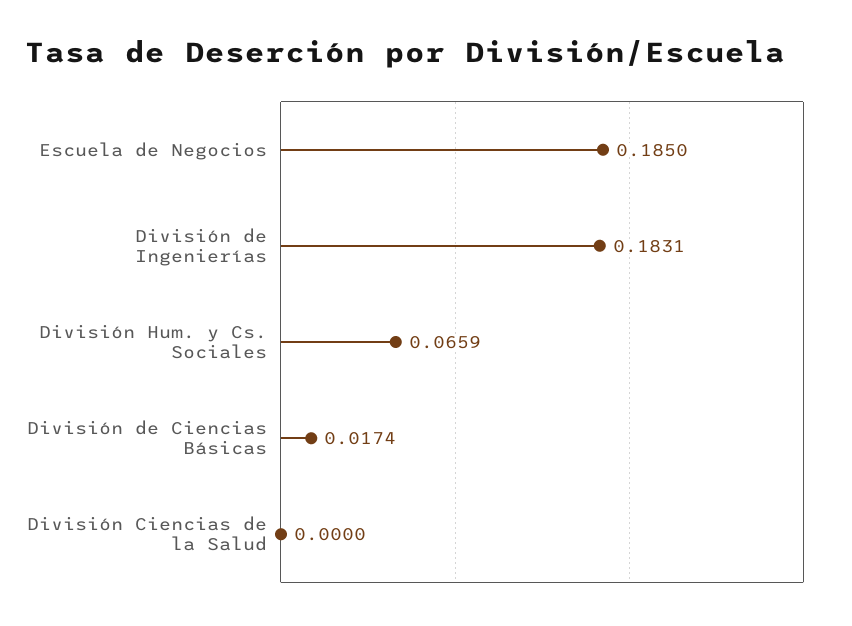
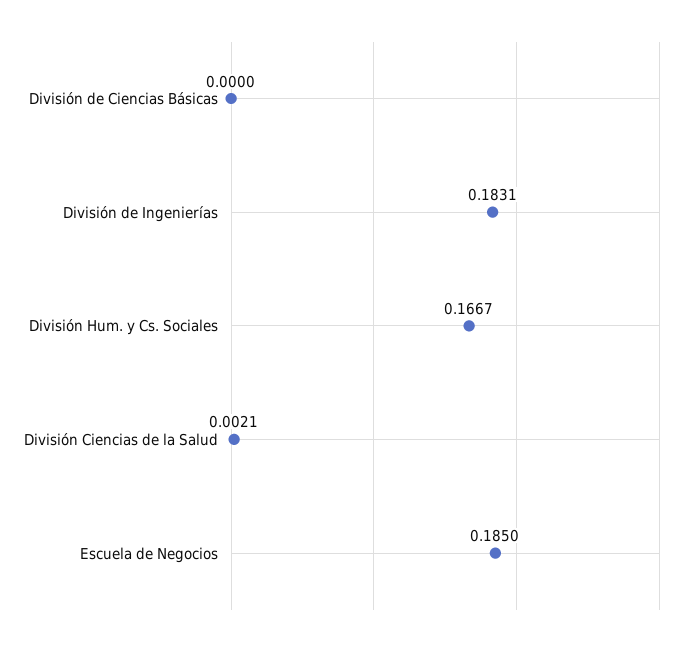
División Hum. y Cs. Sociales: 0.0659 -> 0.1667
División de Ciencias Básicas: 0.0174 -> 0
División Ciencias de la Salud: 0 -> 0.0021

